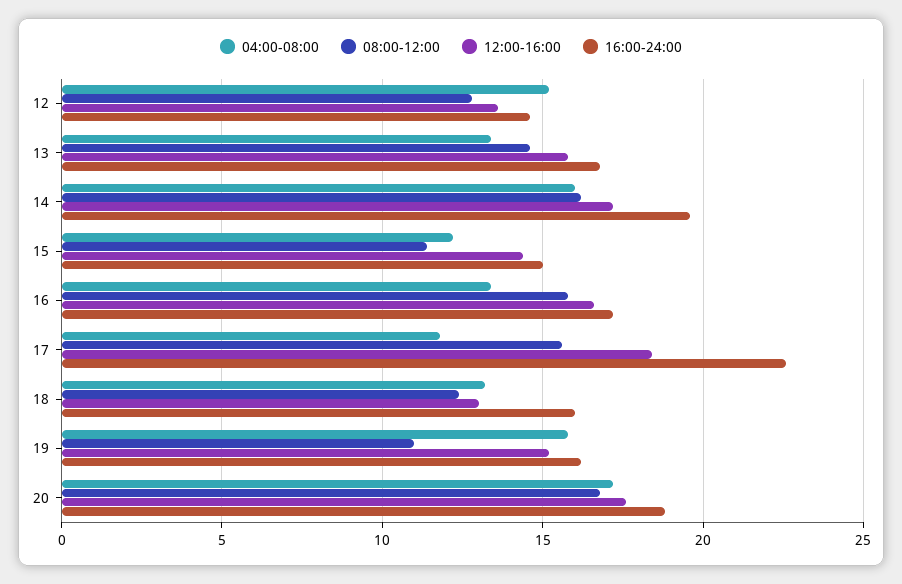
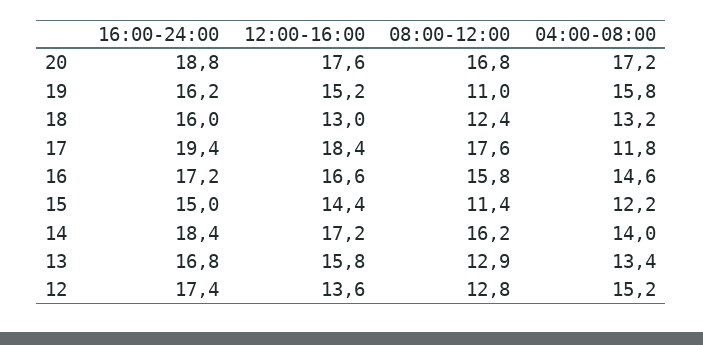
16:00-24:00, 12: 14.5 -> 17.4
08:00-12:00, 13: 14.5 -> 12.9
04:00-08:00, 14: 16 -> 14
16:00-24:00, 14: 19.5 -> 18.4
04:00-08:00, 16: 13.5 -> 14.6
08:00-12:00, 17: 15.5 -> 17.6
16:00-24:00, 17: 22.5 -> 19.4

